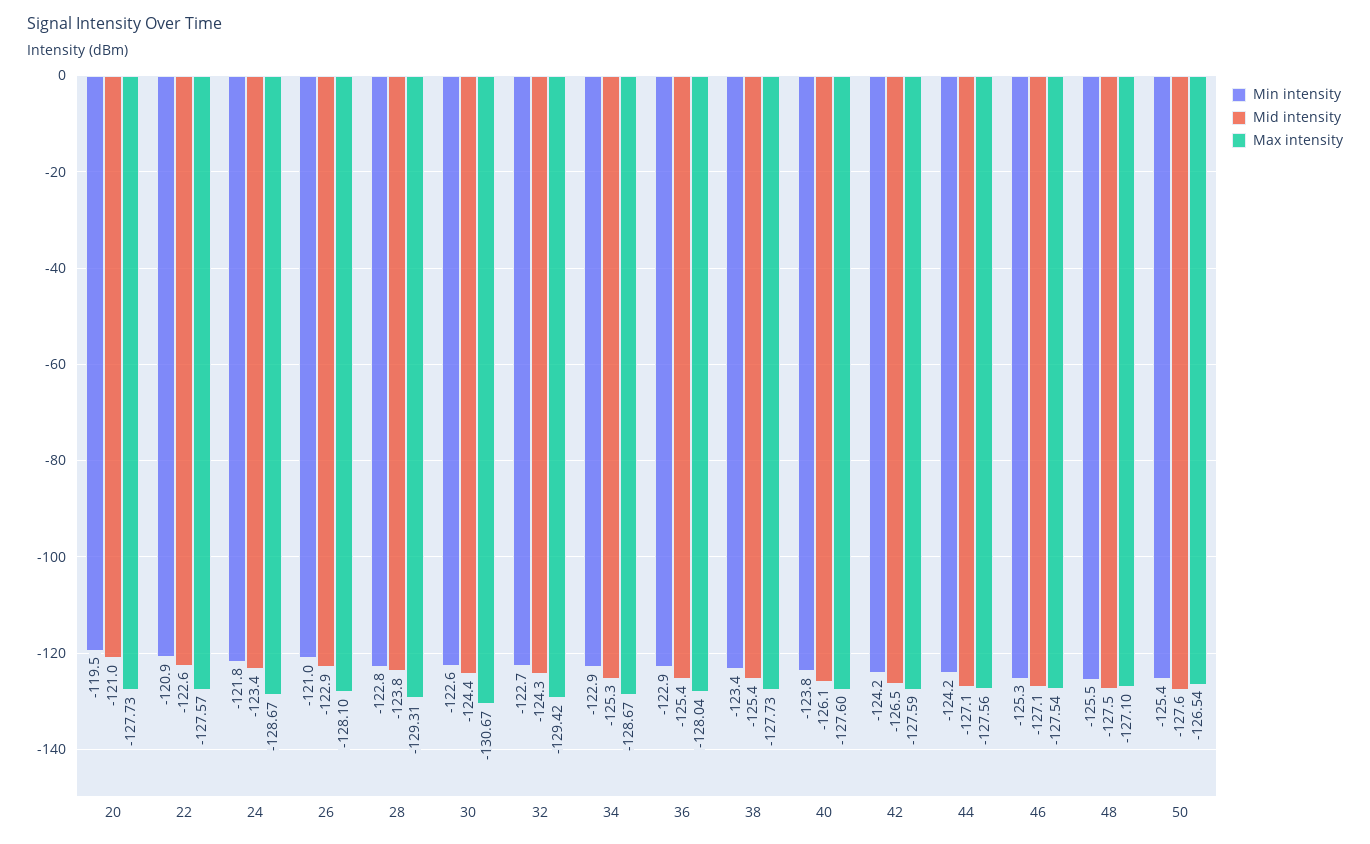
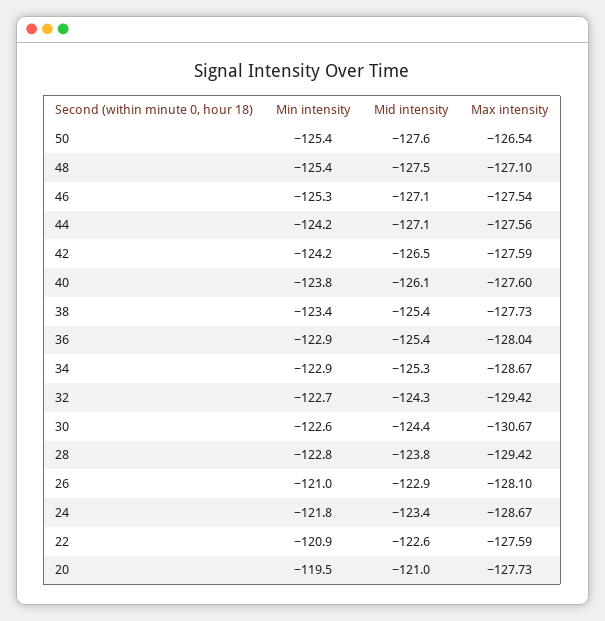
Max intensity, 22: -127.57 -> -127.59
Max intensity, 28: -129.31 -> -129.42
Min intensity, 48: -125.5 -> -125.4

